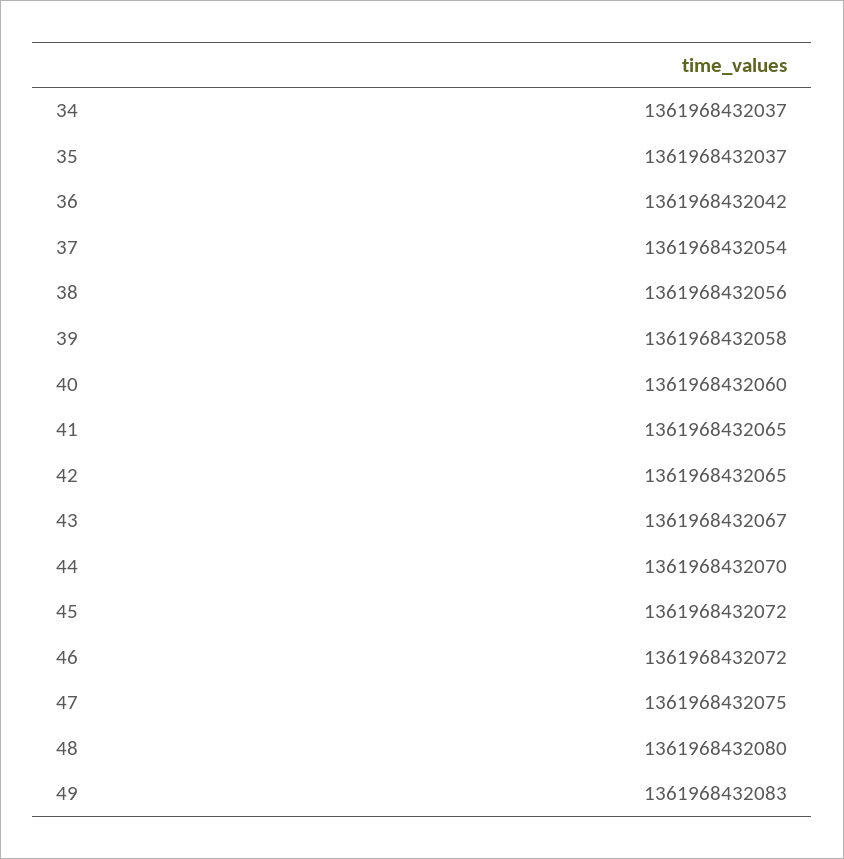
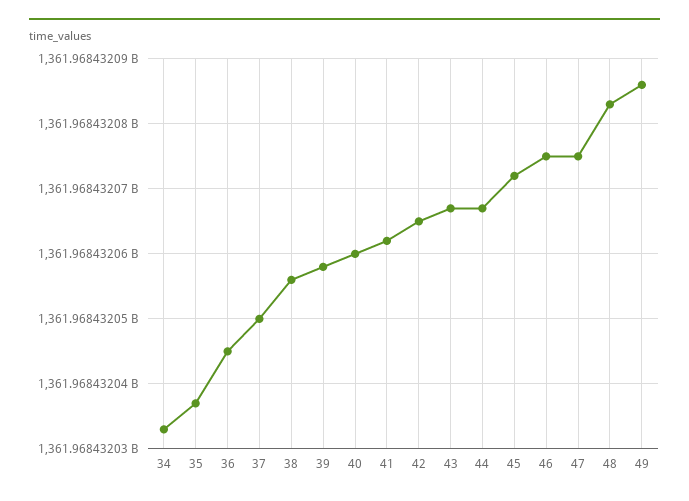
34: 1361968432037 -> 1361968432033
36: 1361968432042 -> 1361968432045
37: 1361968432054 -> 1361968432050
41: 1361968432065 -> 1361968432062
44: 1361968432070 -> 1361968432067
46: 1361968432072 -> 1361968432075
48: 1361968432080 -> 1361968432083
49: 1361968432083 -> 1361968432086

